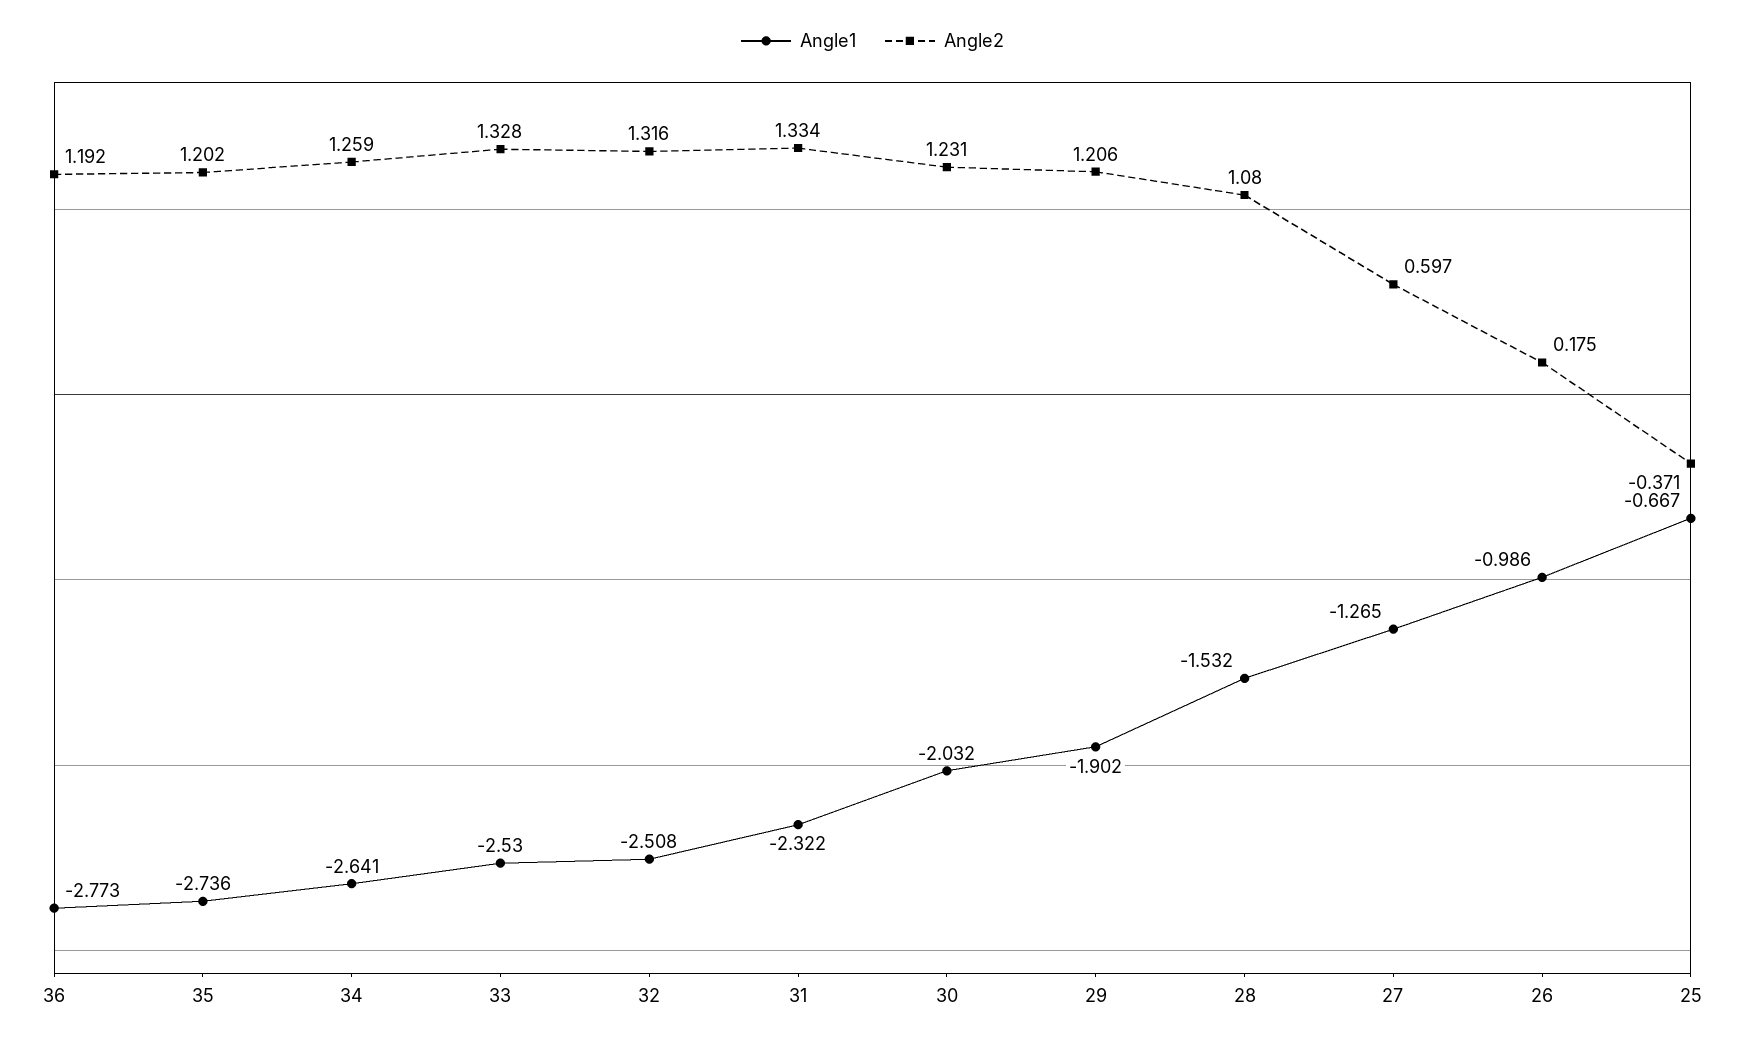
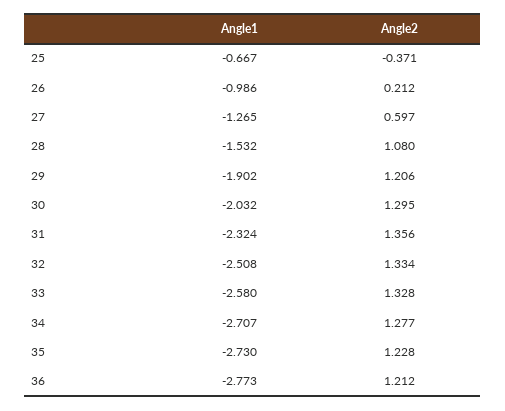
Angle2, 36: 1.192 -> 1.212
Angle1, 35: -2.736 -> -2.73
Angle2, 35: 1.202 -> 1.228
Angle1, 34: -2.641 -> -2.707
Angle2, 34: 1.259 -> 1.277
Angle1, 33: -2.53 -> -2.58
Angle2, 32: 1.316 -> 1.334
Angle1, 31: -2.322 -> -2.324
Angle2, 31: 1.334 -> 1.356
Angle2, 30: 1.231 -> 1.295
Angle2, 26: 0.175 -> 0.212

